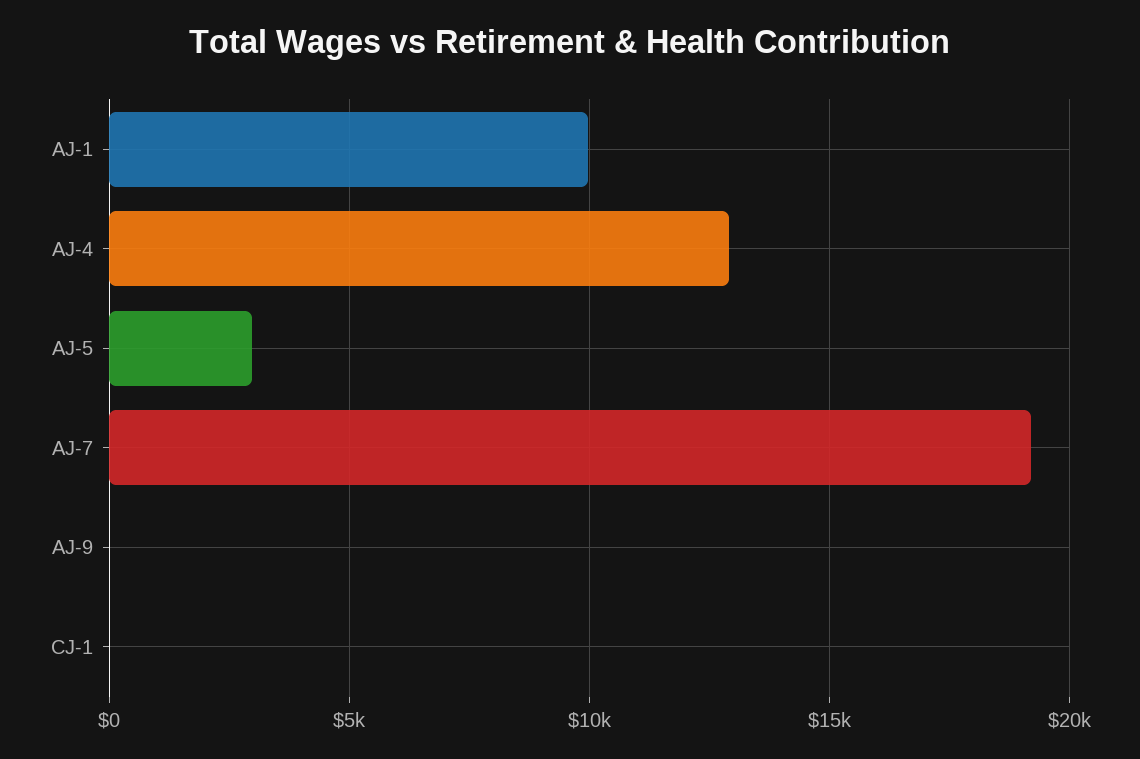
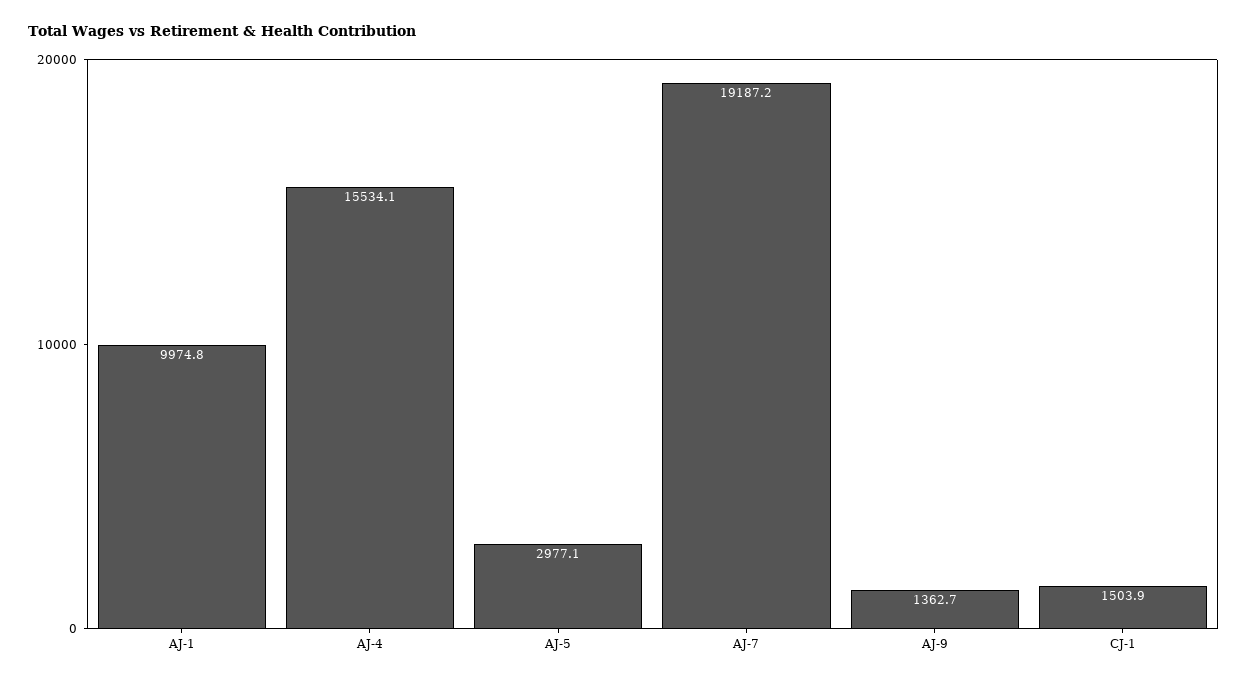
AJ-4: 13000 -> 15534.1
AJ-9: 0 -> 1362.7
CJ-1: 0 -> 1503.9

